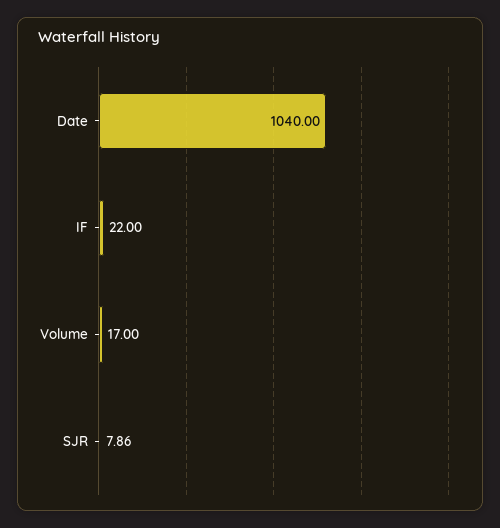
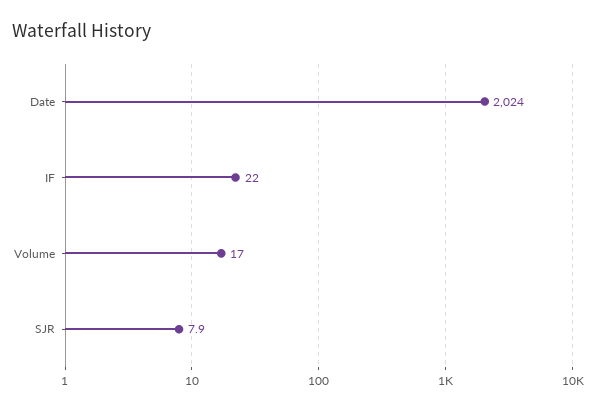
Date: 1040 -> 2024

